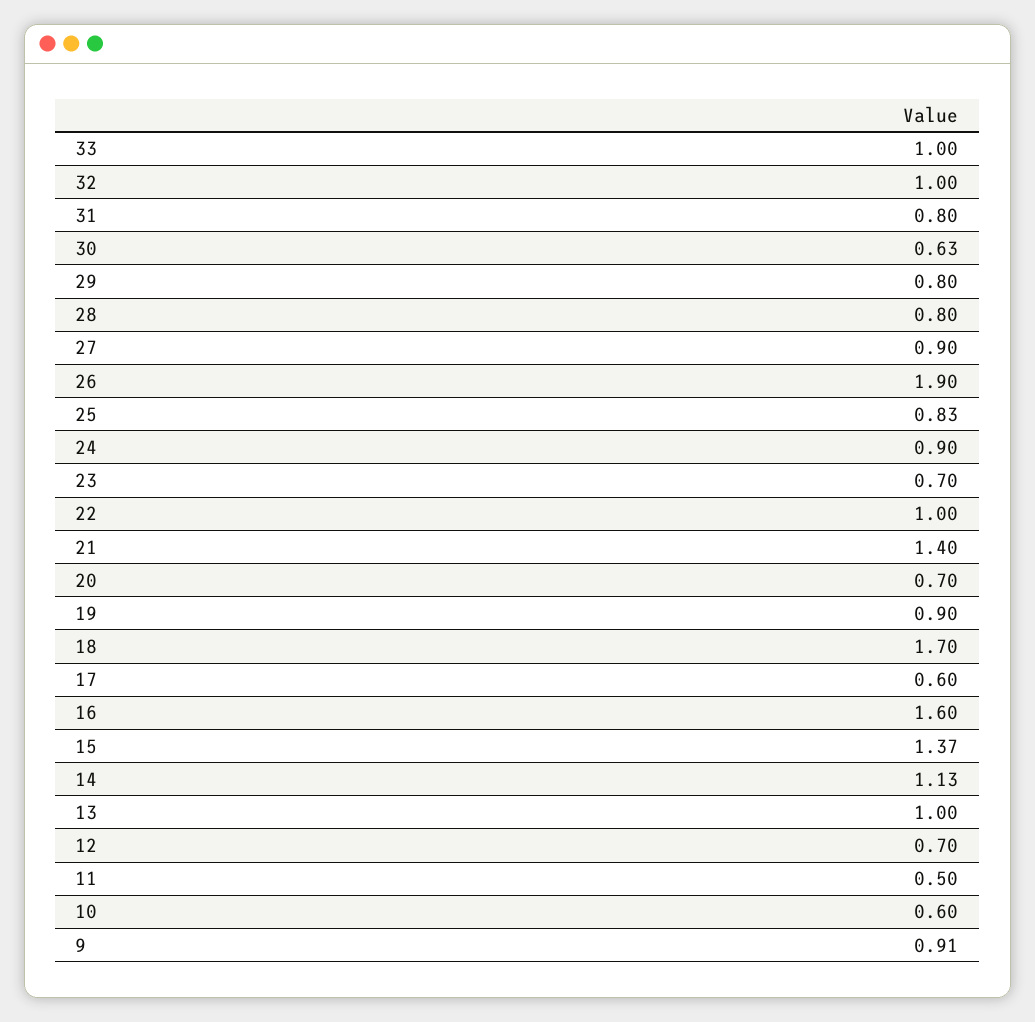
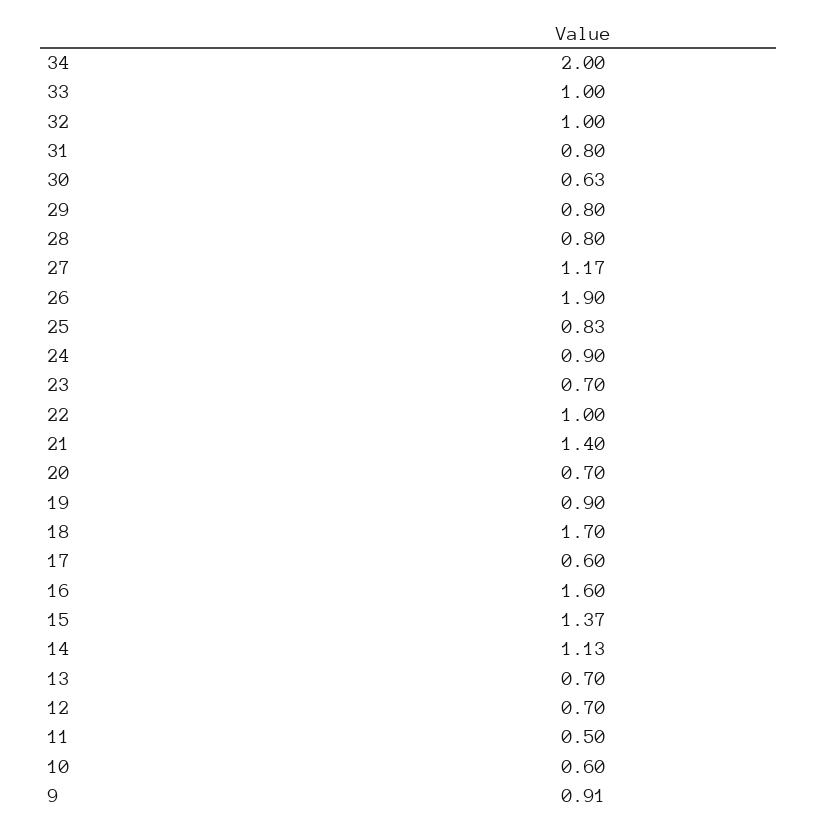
27: 0.9 -> 1.17
13: 1 -> 0.7
34: none -> 2

